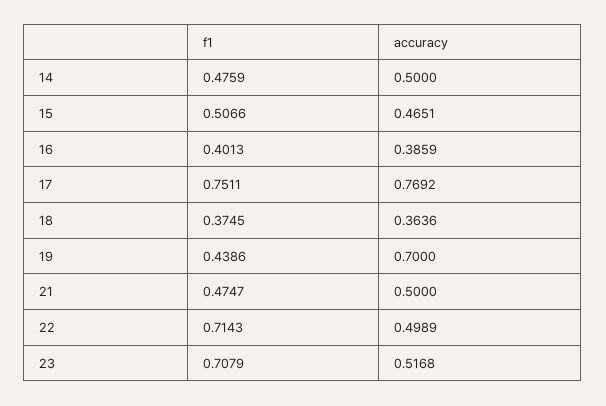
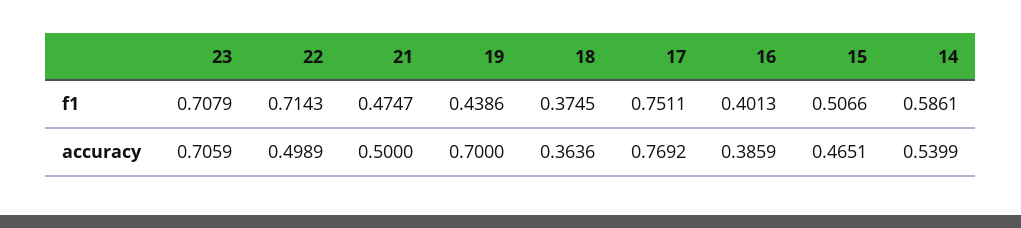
f1, 14: 0.4759 -> 0.5861
accuracy, 14: 0.5 -> 0.5399
accuracy, 23: 0.5168 -> 0.7059

